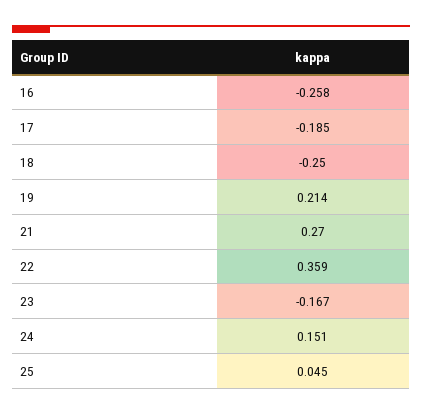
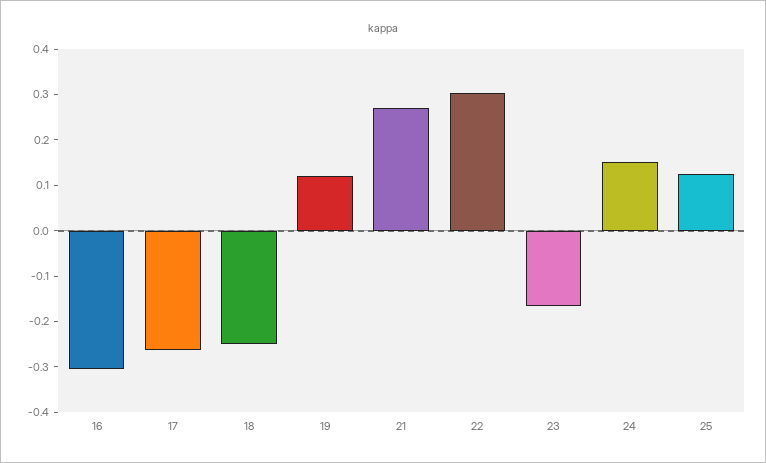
16: -0.258 -> -0.3
17: -0.185 -> -0.26
19: 0.214 -> 0.12
22: 0.359 -> 0.3
25: 0.045 -> 0.12

